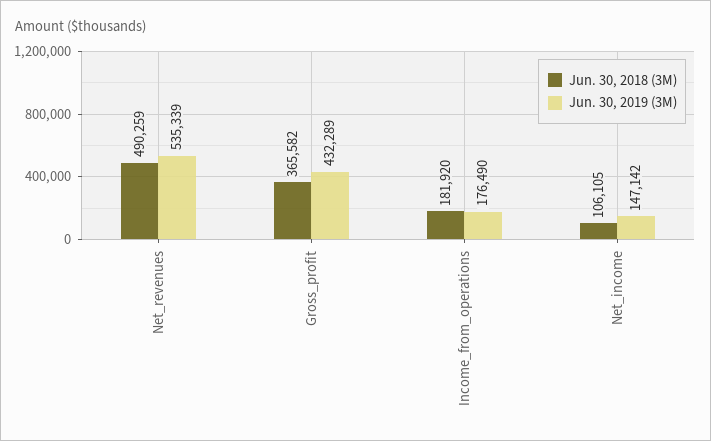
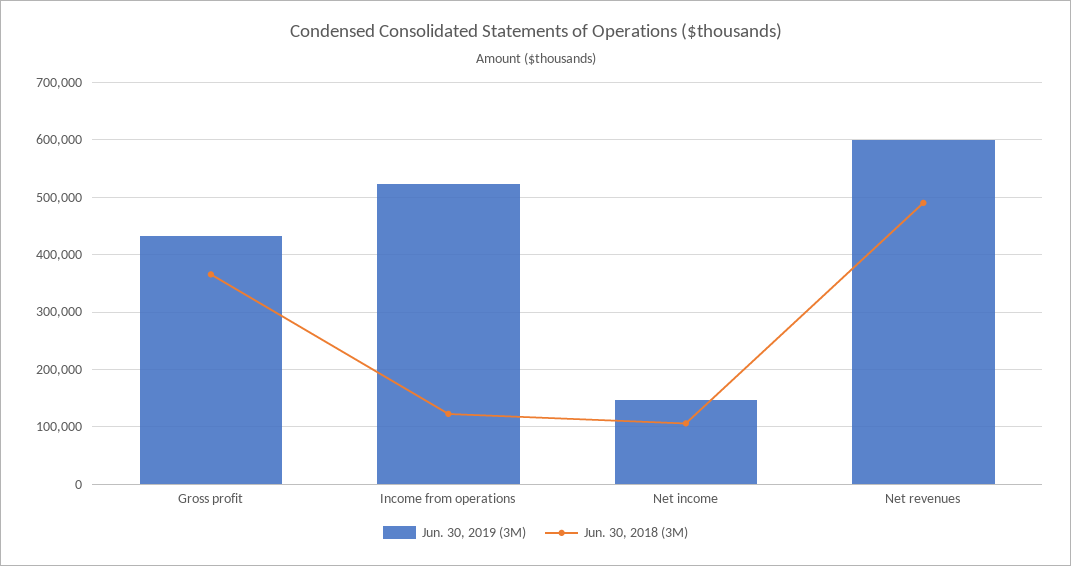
Jun. 30, 2019 (3M), Net_revenues: 535339 -> 600000
Jun. 30, 2018 (3M), Income_from_operations: 181920 -> 120000
Jun. 30, 2019 (3M), Income_from_operations: 176490 -> 520000

